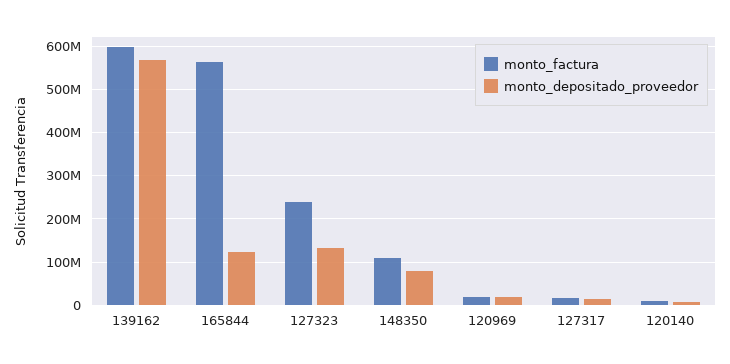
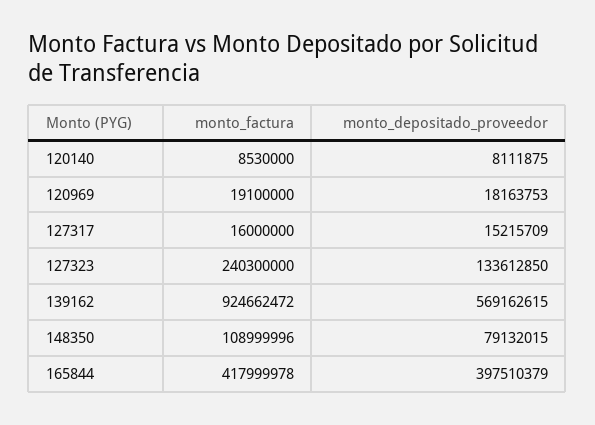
monto_factura, 139162: 600000000 -> 924662472
monto_factura, 165844: 560000000 -> 417999978
monto_depositado_proveedor, 165844: 120000000 -> 397510379

